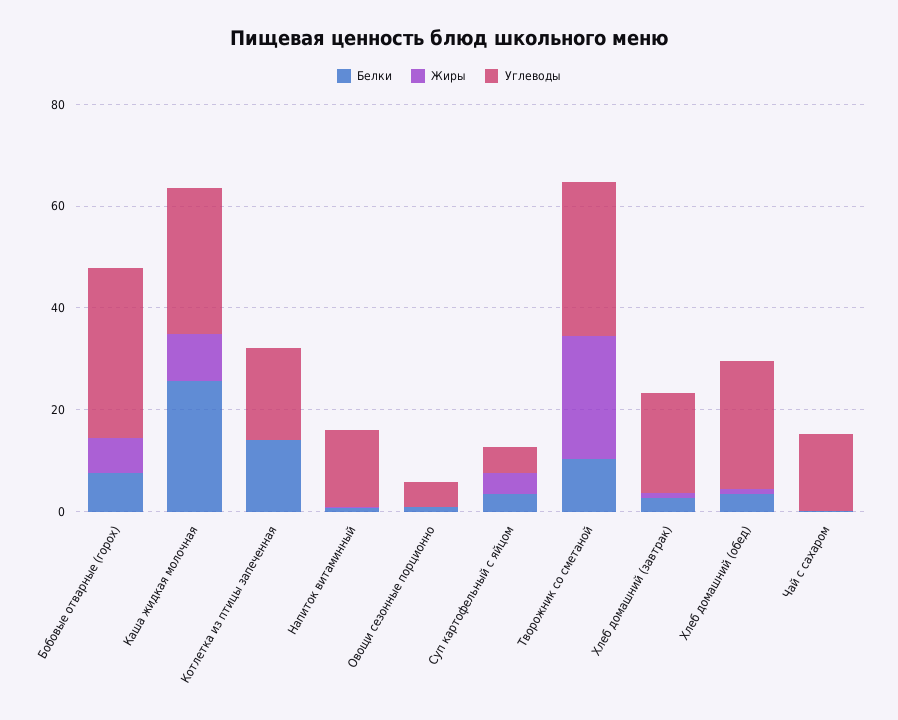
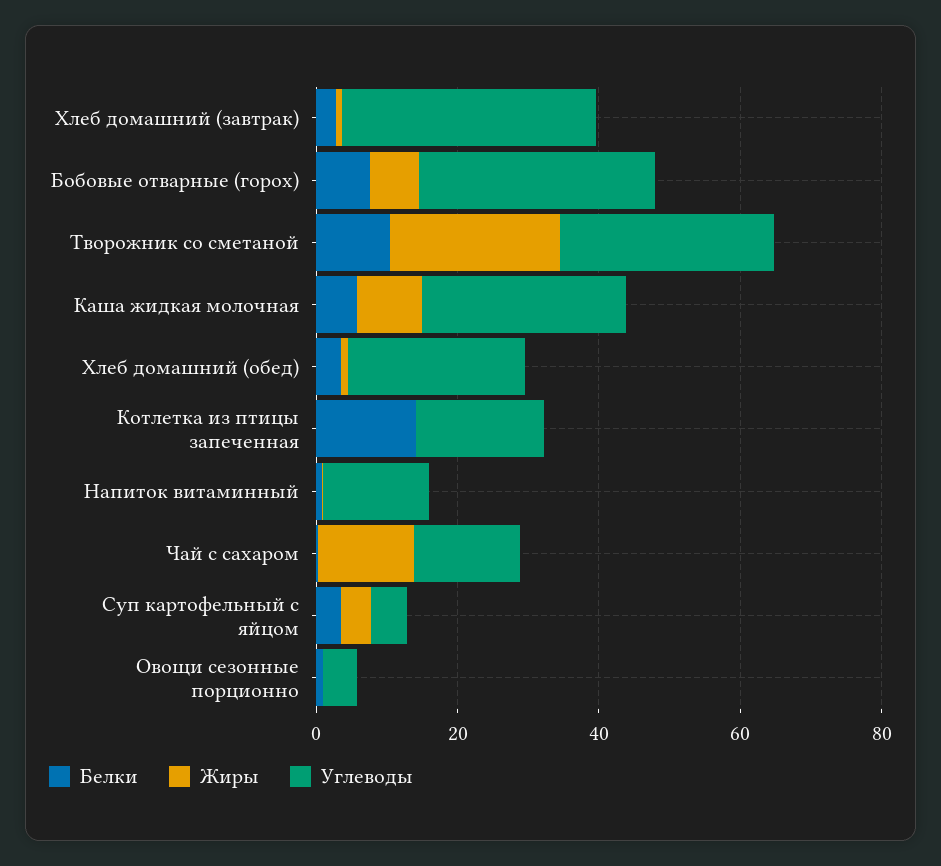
Белки, Каша жидкая молочная: 25 -> 5
Углеводы, Хлеб домашний (завтрак): 20 -> 35
Жиры, Чай с сахаром: 0 -> 15

